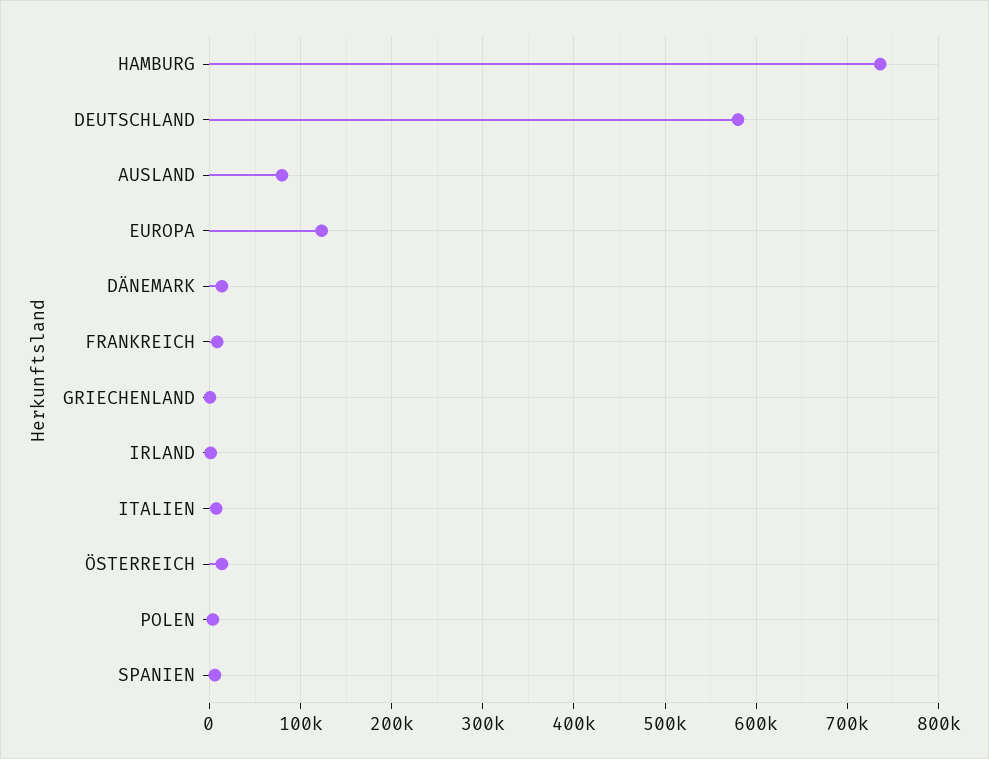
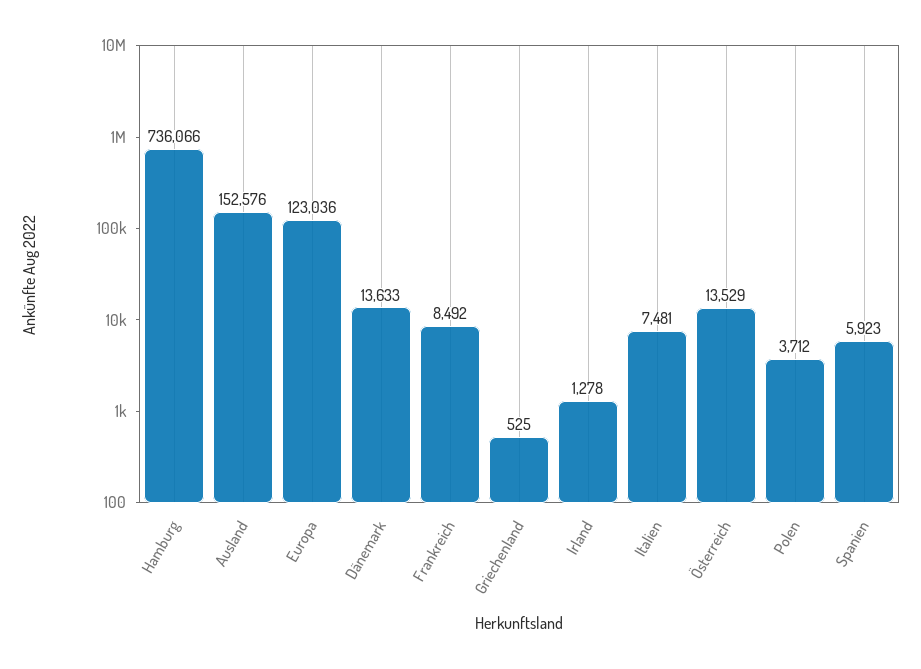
DEUTSCHLAND: 580000 -> none
AUSLAND: 80000 -> 152576

